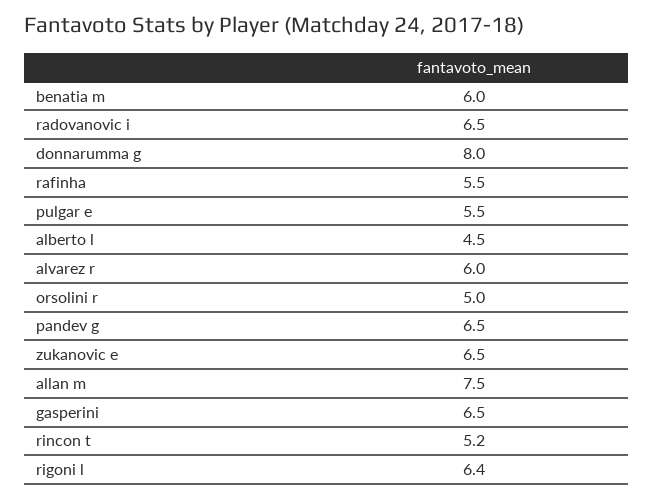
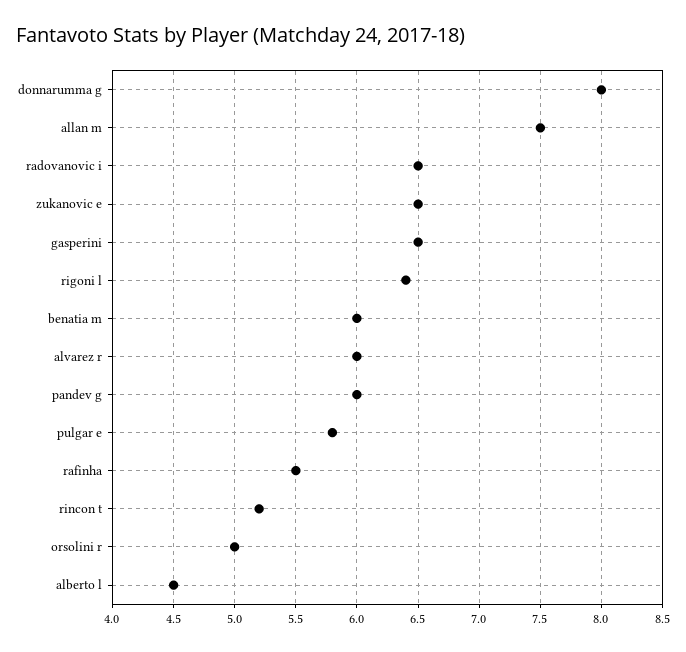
pulgar e: 5.5 -> 5.8
pandev g: 6.5 -> 6

